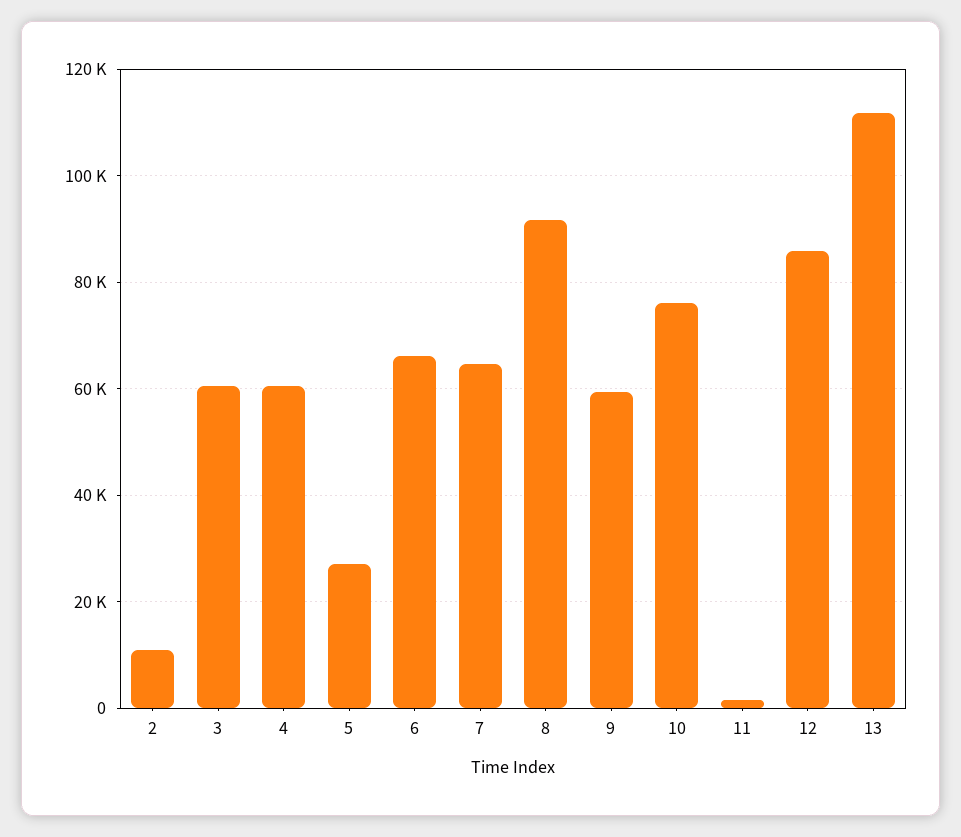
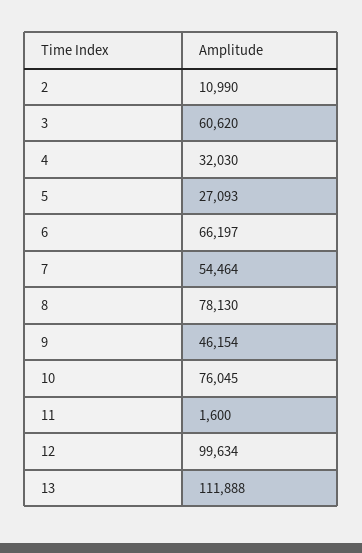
4: 60000 -> 32030
7: 64000 -> 54464
8: 92000 -> 78130
9: 60000 -> 46154
12: 86000 -> 99634

